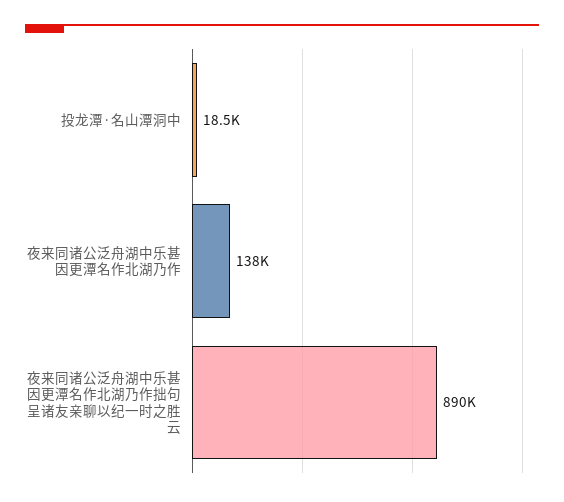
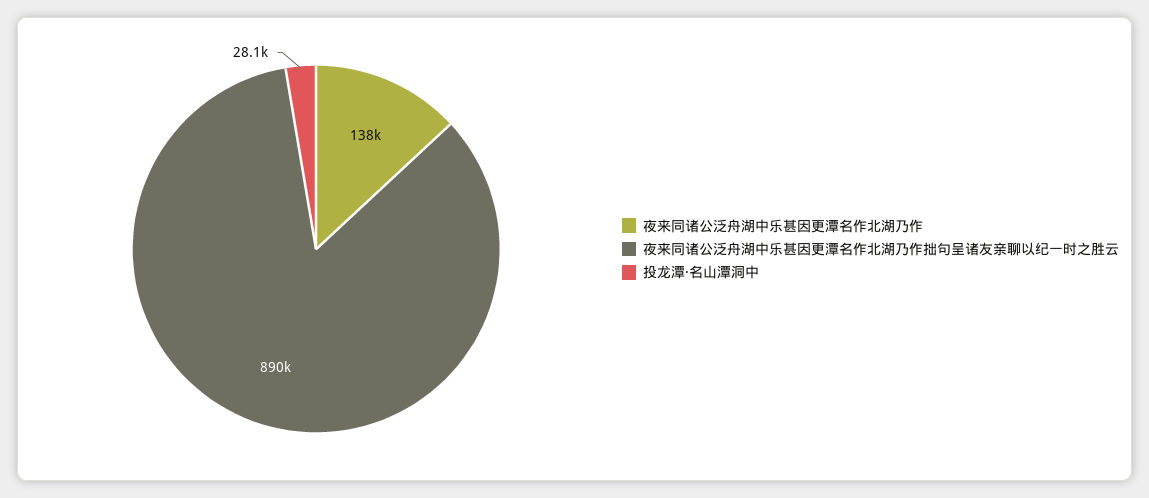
投龙潭·名山潭洞中: 18500 -> 28100

